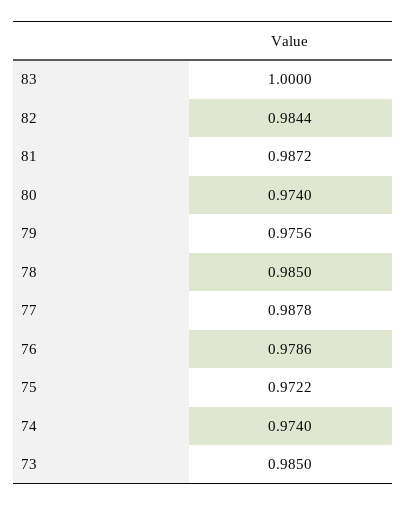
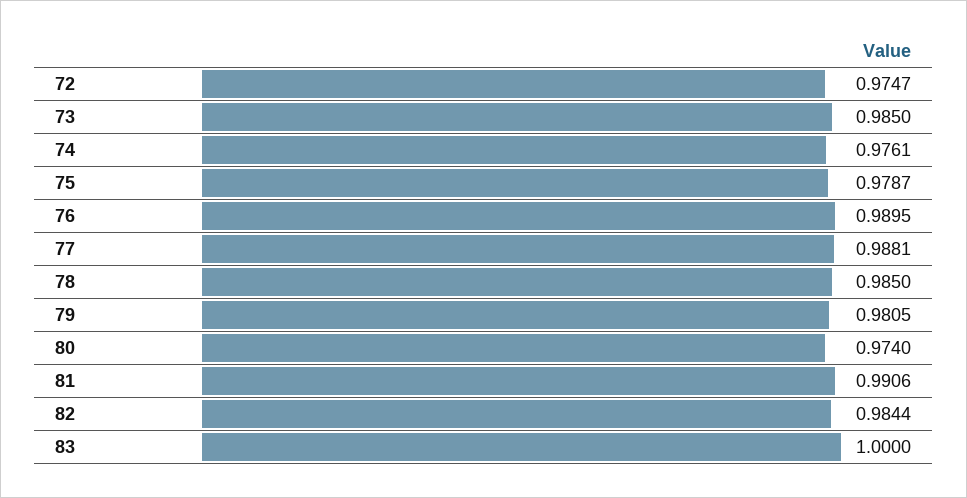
81: 0.9872 -> 0.9906
79: 0.9756 -> 0.9805
77: 0.9878 -> 0.9881
76: 0.9786 -> 0.9895
75: 0.9722 -> 0.9787
74: 0.974 -> 0.9761
72: none -> 0.9747

